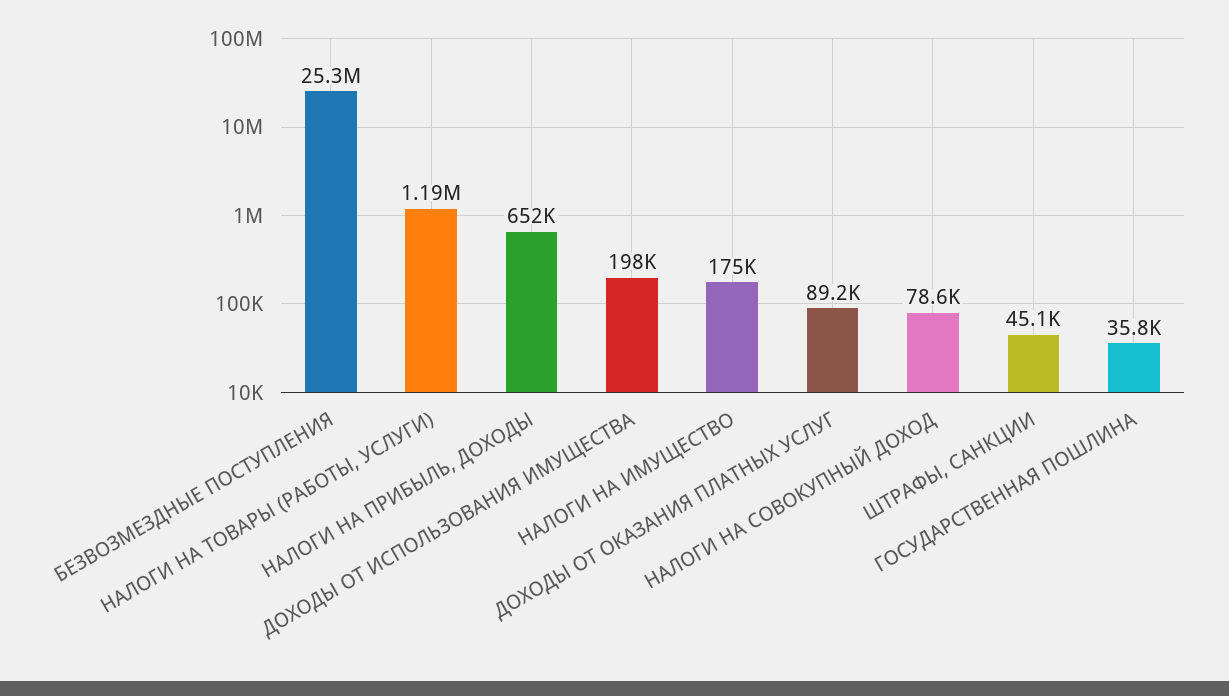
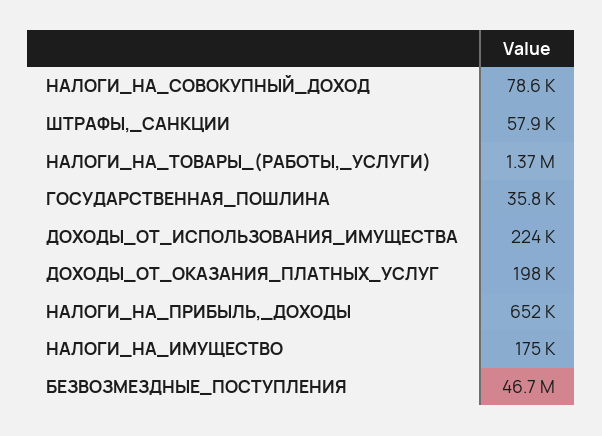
БЕЗВОЗМЕЗДНЫЕ ПОСТУПЛЕНИЯ: 25300000 -> 46700000
НАЛОГИ НА ТОВАРЫ (РАБОТЫ, УСЛУГИ): 1190000 -> 1370000
ДОХОДЫ ОТ ИСПОЛЬЗОВАНИЯ ИМУЩЕСТВА: 198000 -> 224000
ДОХОДЫ ОТ ОКАЗАНИЯ ПЛАТНЫХ УСЛУГ: 89200 -> 198000
ШТРАФЫ, САНКЦИИ: 45100 -> 57900

